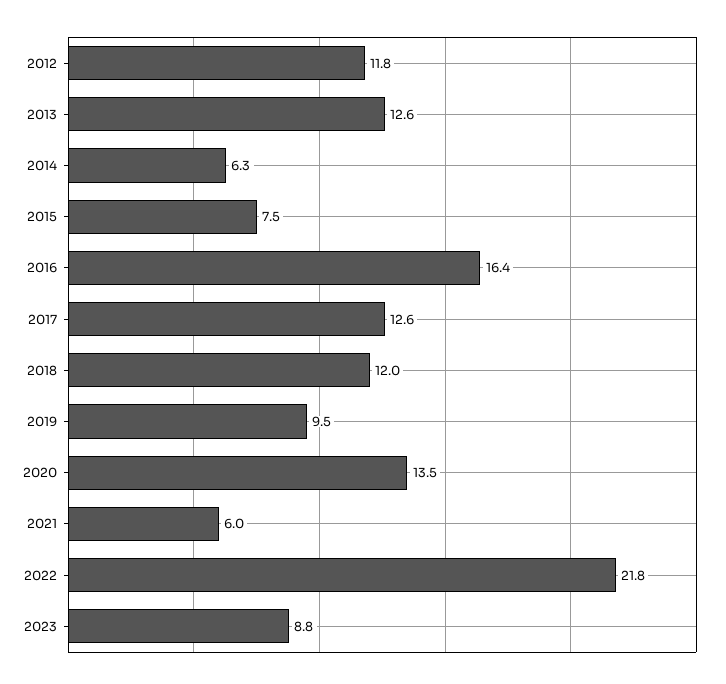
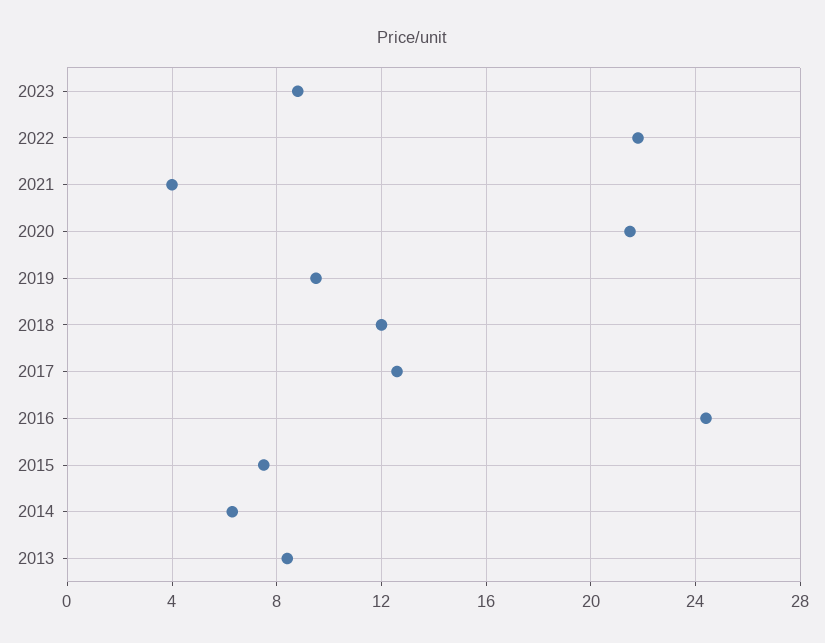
2012: 11.8 -> none
2013: 12.6 -> 8.5
2016: 16.4 -> 24.5
2020: 13.5 -> 21.5
2021: 6 -> 4

